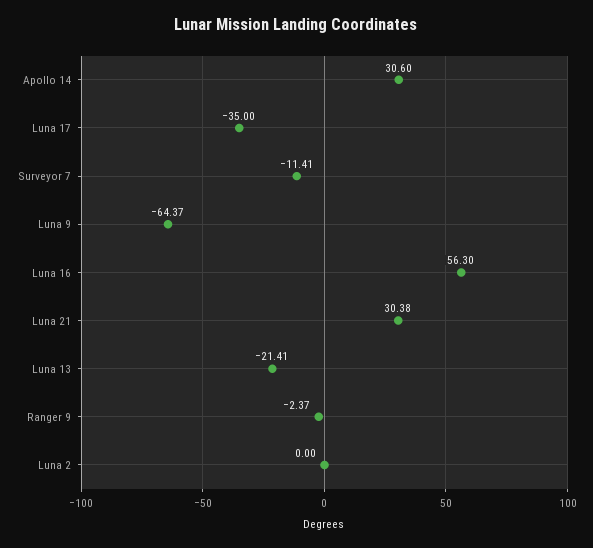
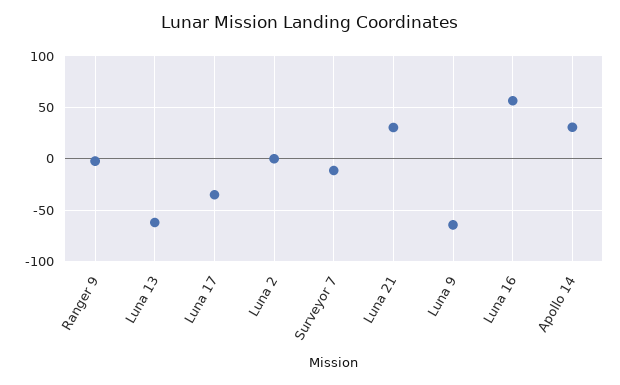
Luna 13: -21.41 -> -60

